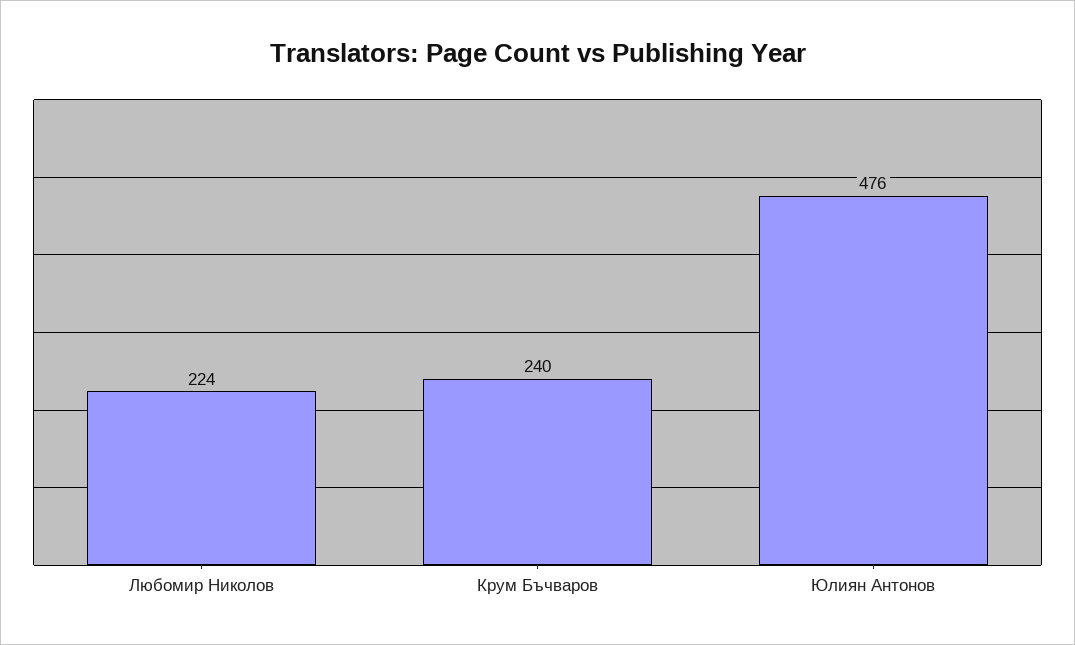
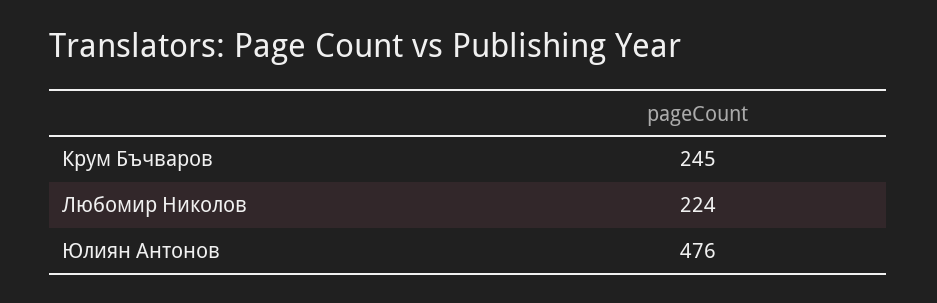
Крум Бъчваров: 240 -> 245

